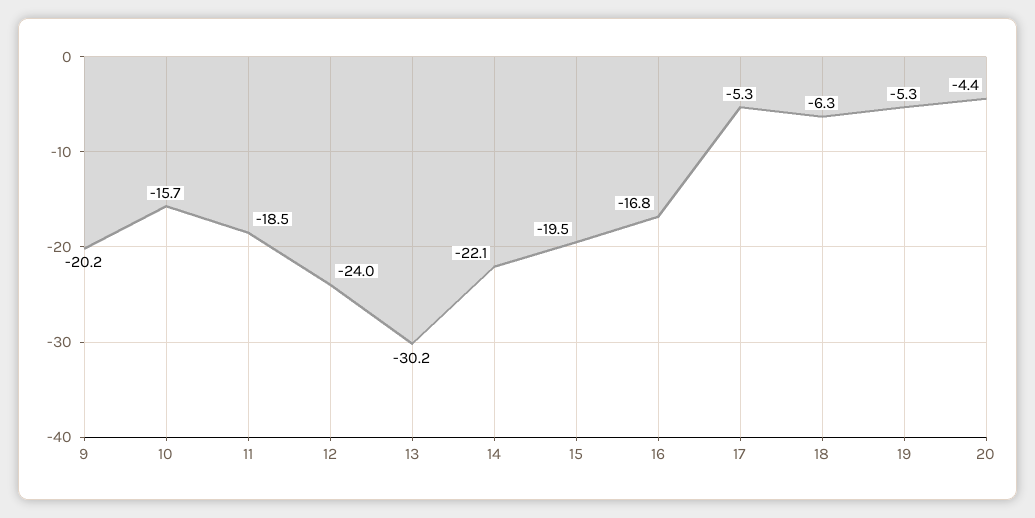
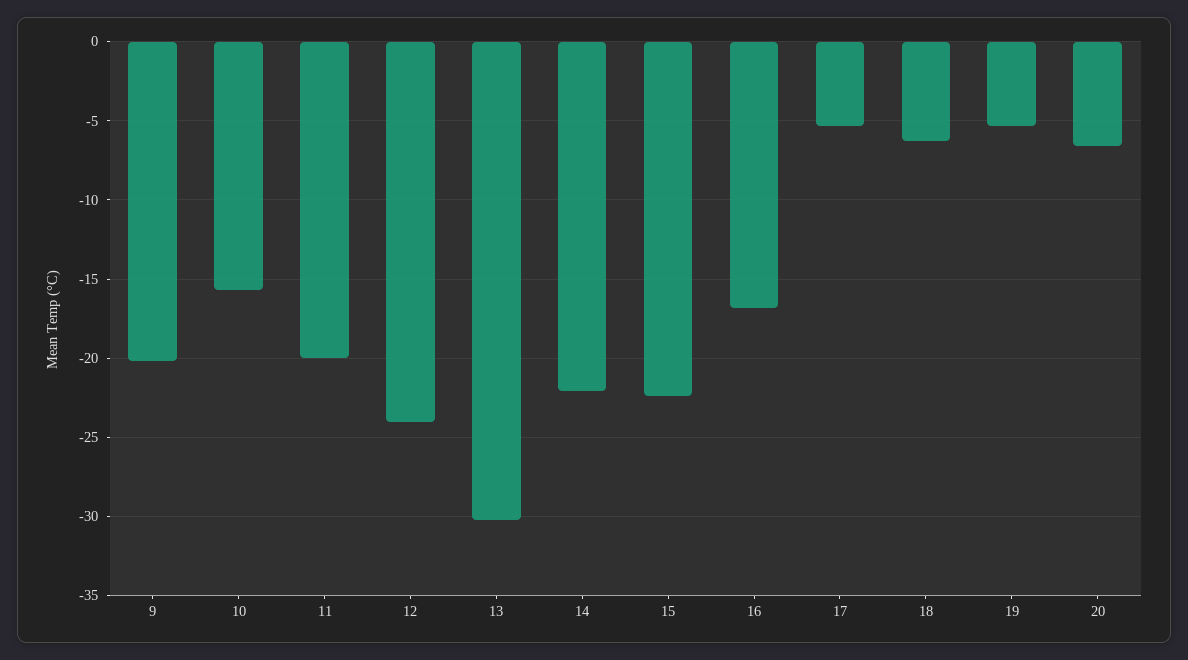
11: -18.5 -> -20
15: -19.5 -> -22.5
20: -4.4 -> -6.5

